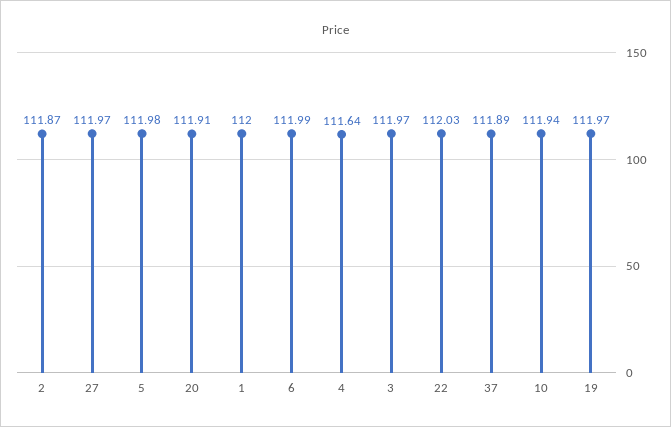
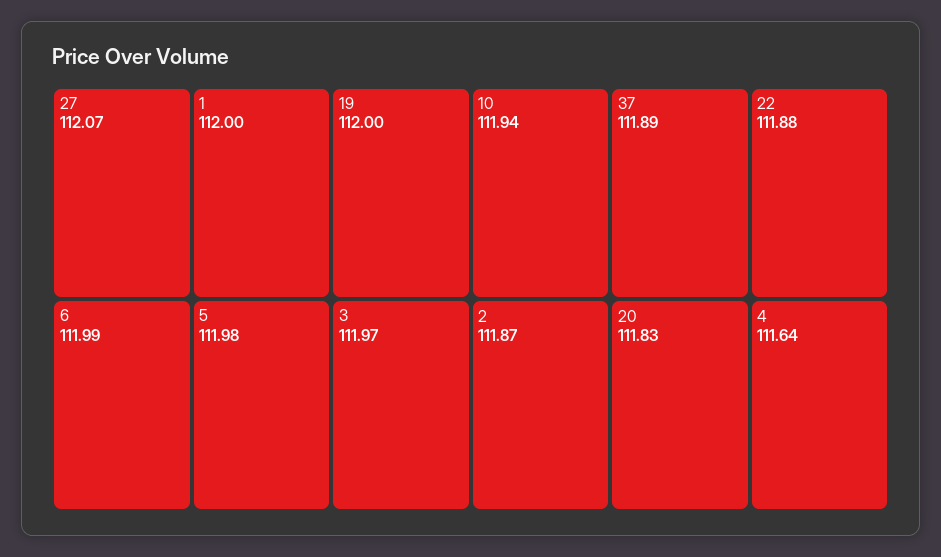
27: 111.97 -> 112.07
20: 111.91 -> 111.83
22: 112.03 -> 111.88
19: 111.97 -> 112

